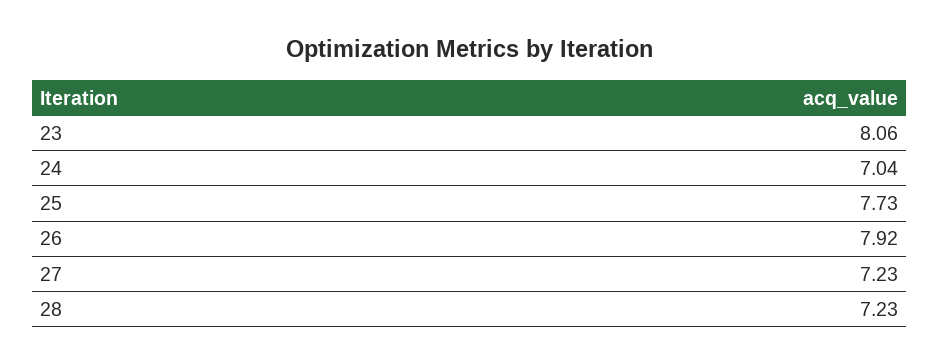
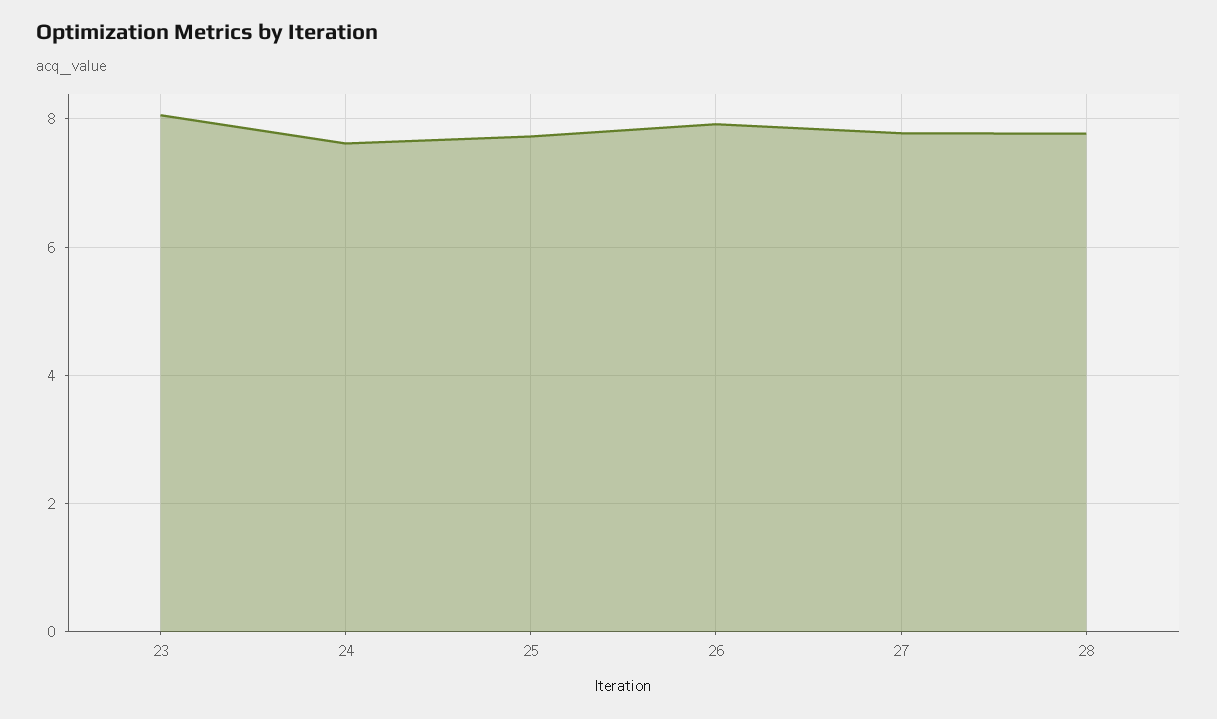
24: 7.04 -> 7.6
27: 7.23 -> 7.8
28: 7.23 -> 7.8

